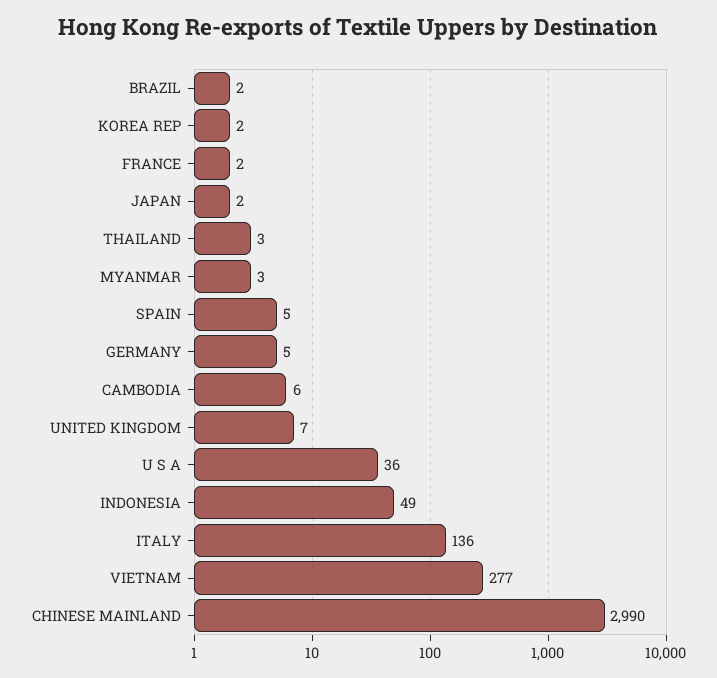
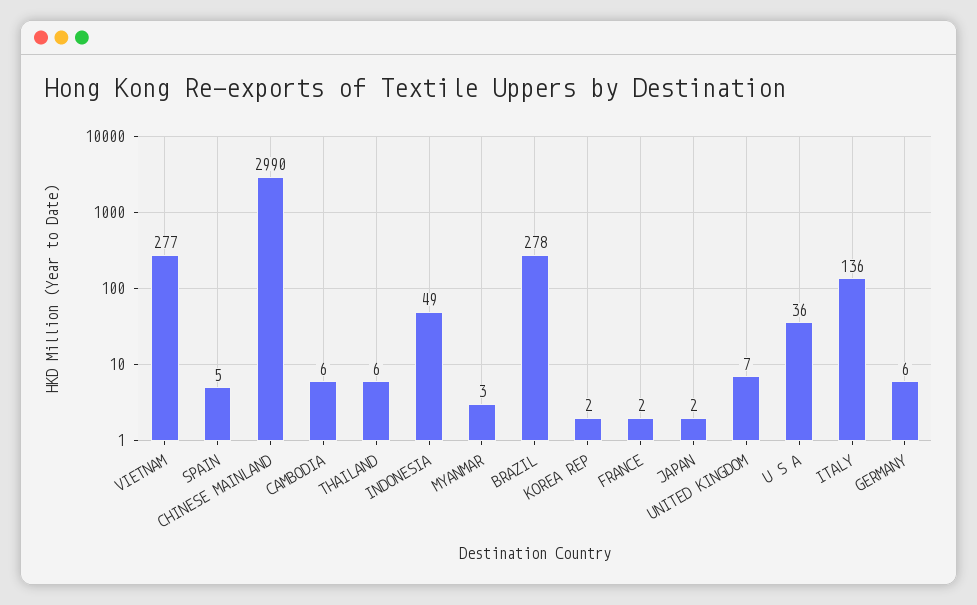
BRAZIL: 2 -> 278
THAILAND: 3 -> 6
GERMANY: 5 -> 6

